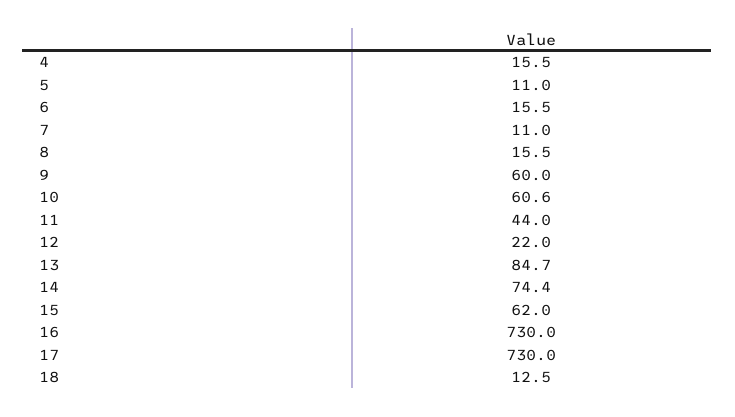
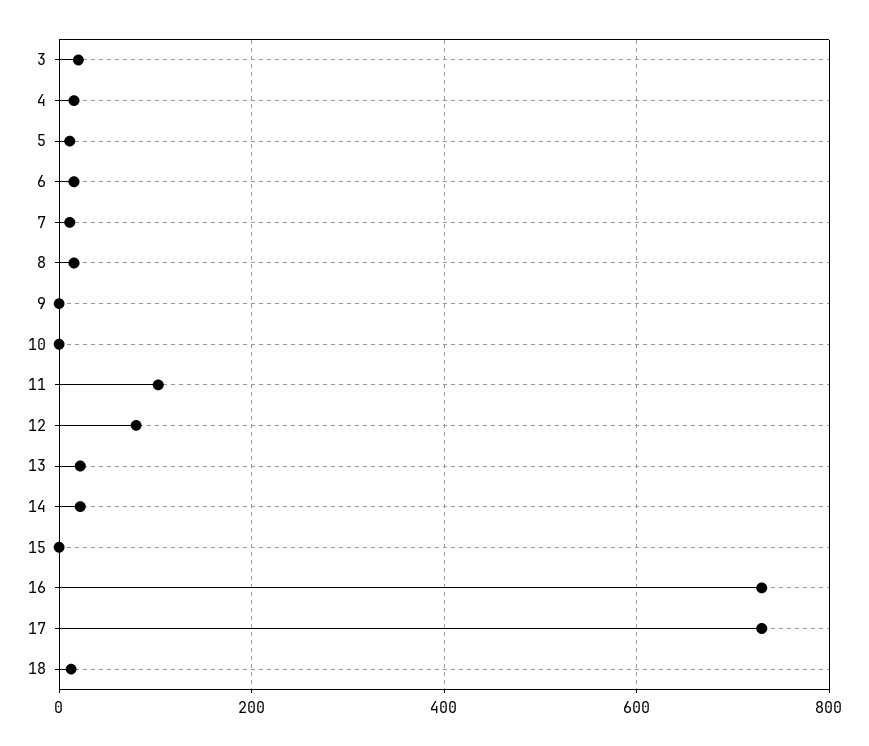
9: 60 -> 0
10: 60.6 -> 0
11: 44 -> 100
12: 22 -> 80
13: 84.7 -> 20
14: 74.4 -> 20
15: 62 -> 0
3: none -> 20

